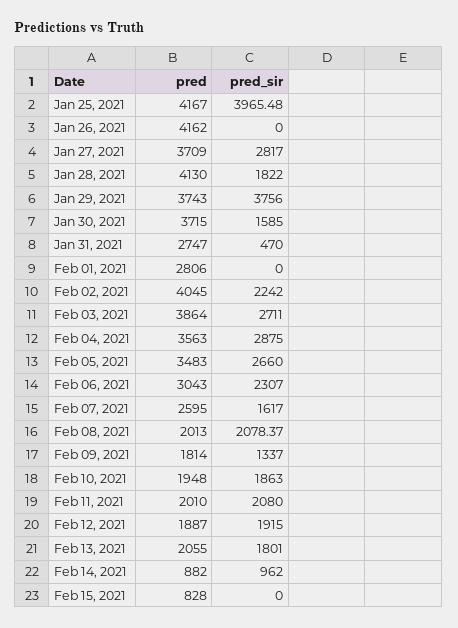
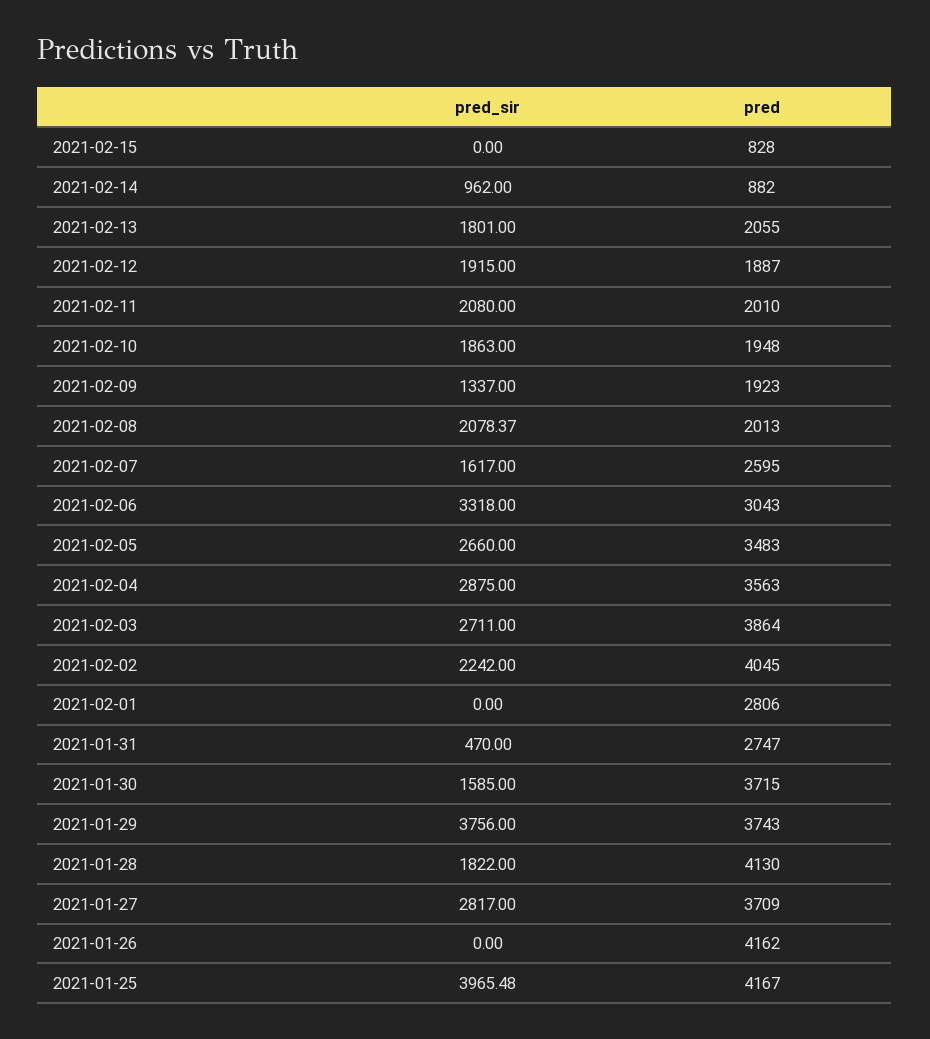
pred_sir, Feb 06, 2021: 2307 -> 3318
pred, Feb 09, 2021: 1814 -> 1923

